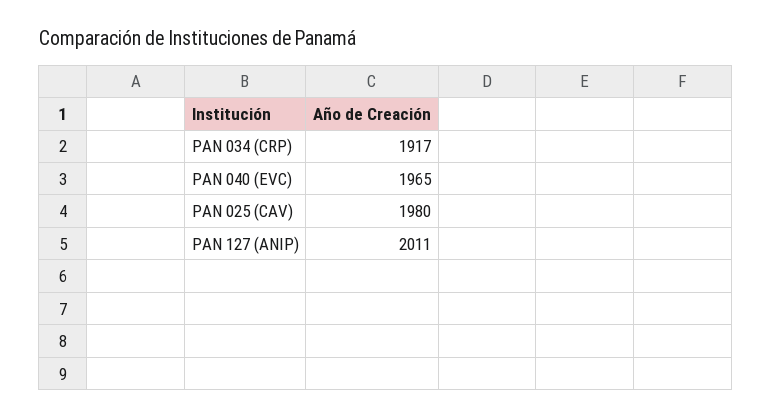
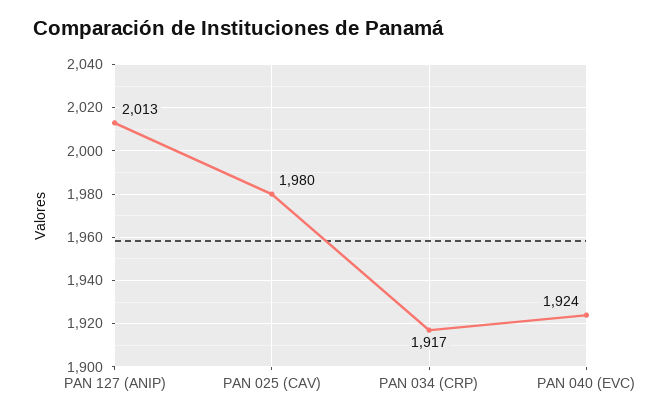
PAN 040 (EVC): 1965 -> 1924
PAN 127 (ANIP): 2011 -> 2013

